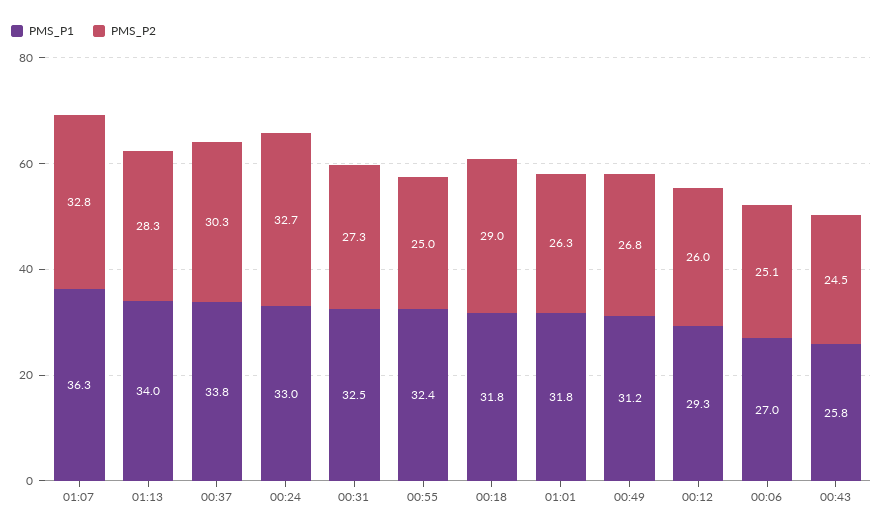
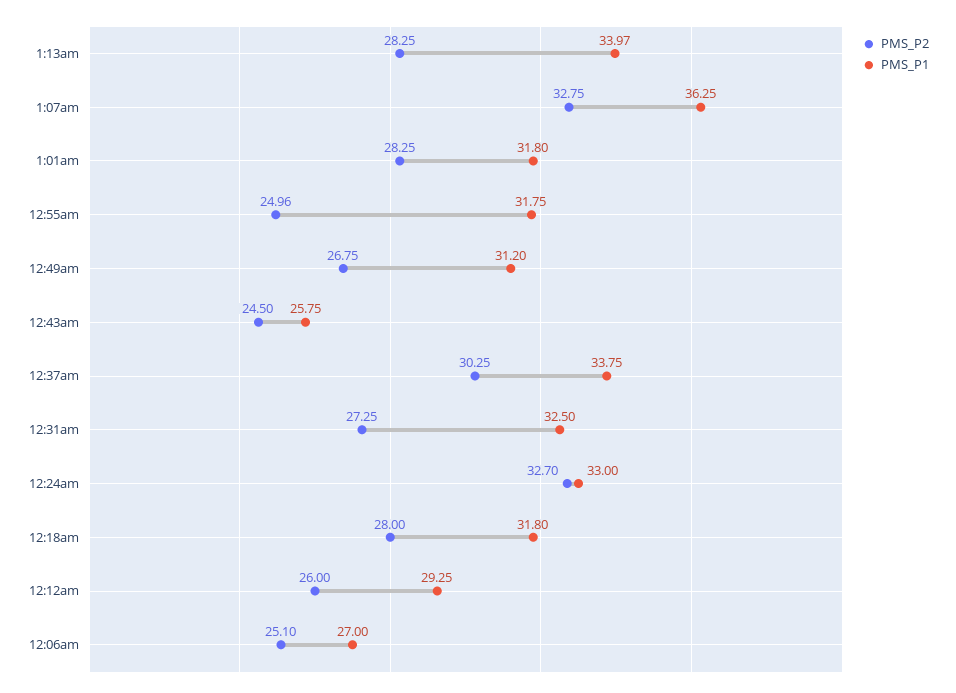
PMS_P1, 00:55: 32.4 -> 31.75
PMS_P2, 00:18: 29 -> 28
PMS_P2, 01:01: 26.3 -> 28.25

